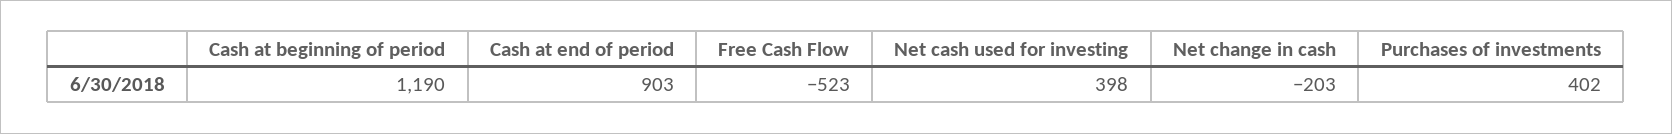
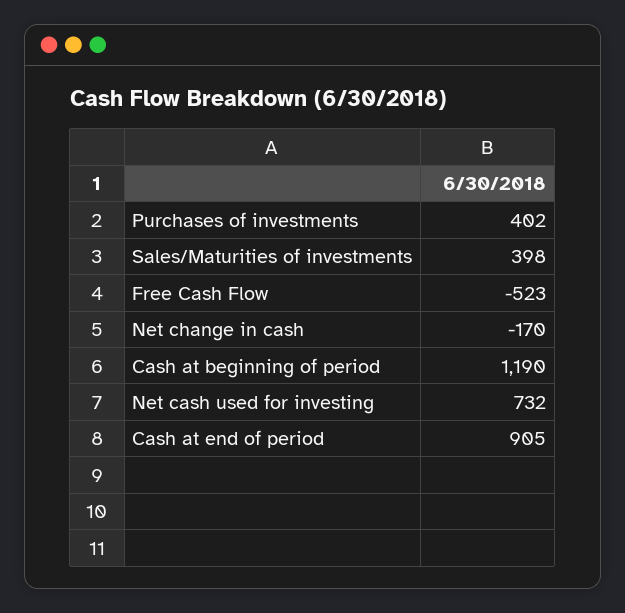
Cash at end of period: 903 -> 905
Net cash used for investing: 398 -> 732
Net change in cash: -203 -> -170
Sales/Maturities of investments: none -> 398

